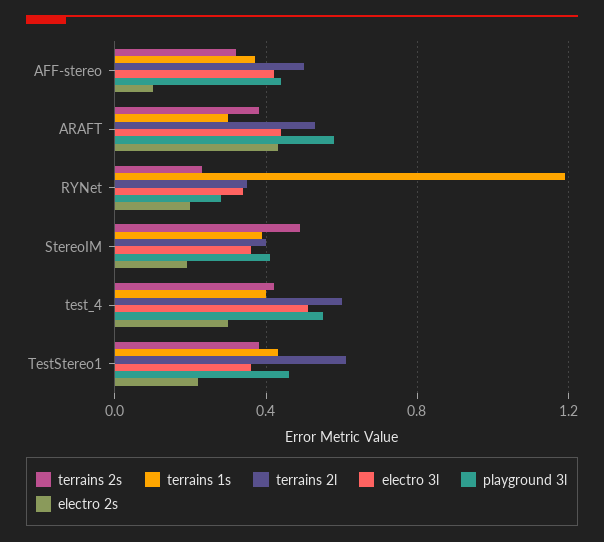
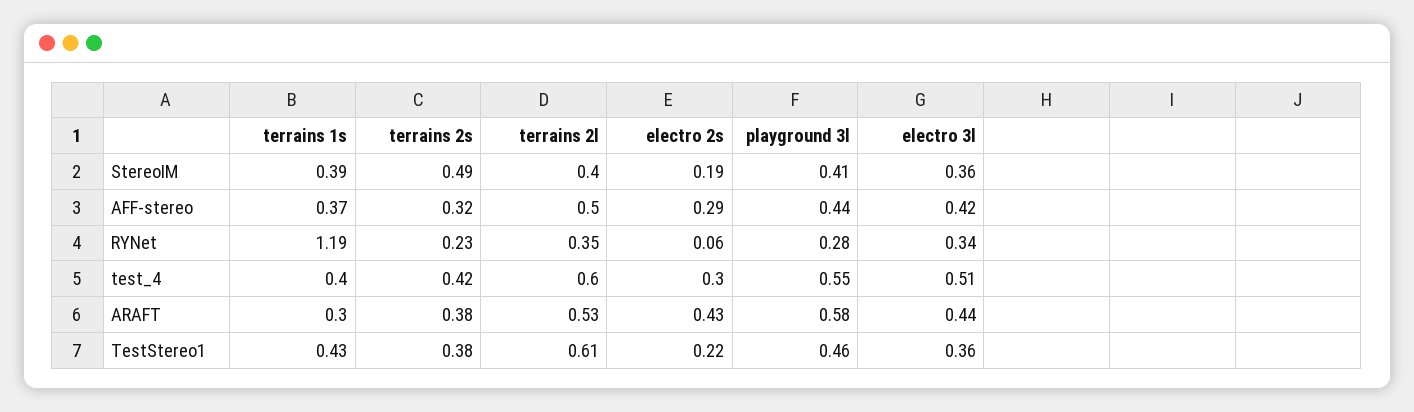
electro 2s, AFF-stereo: 0.1 -> 0.29
electro 2s, RYNet: 0.2 -> 0.06

